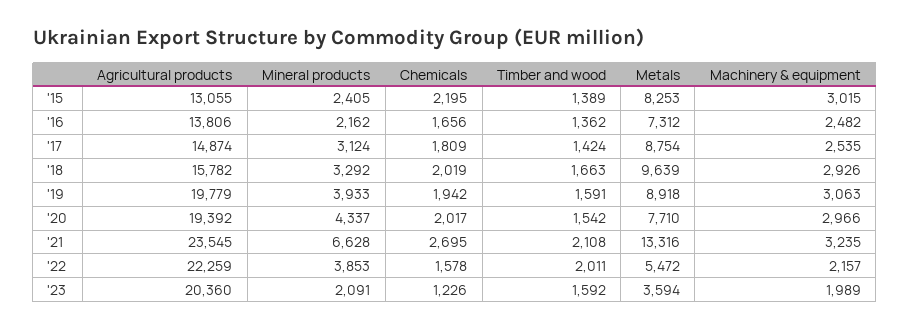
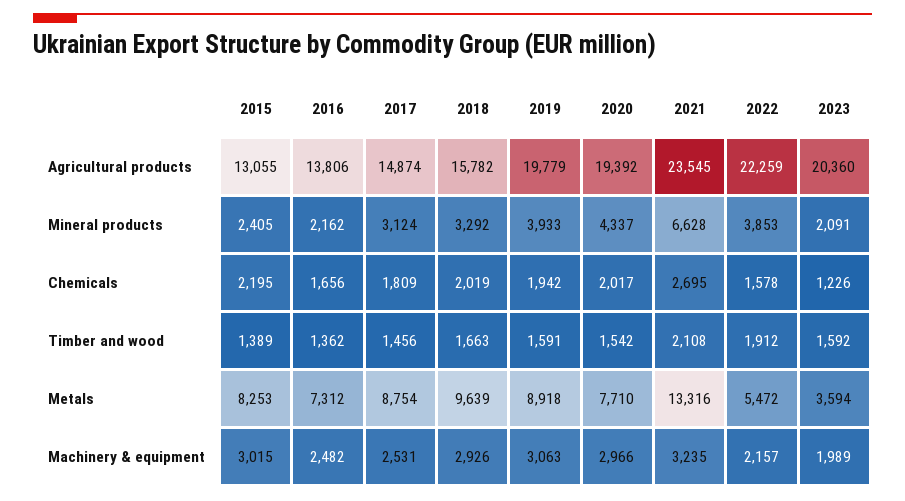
Timber and wood, '17: 1424 -> 1456
Machinery & equipment, '17: 2535 -> 2531
Timber and wood, '22: 2011 -> 1912

